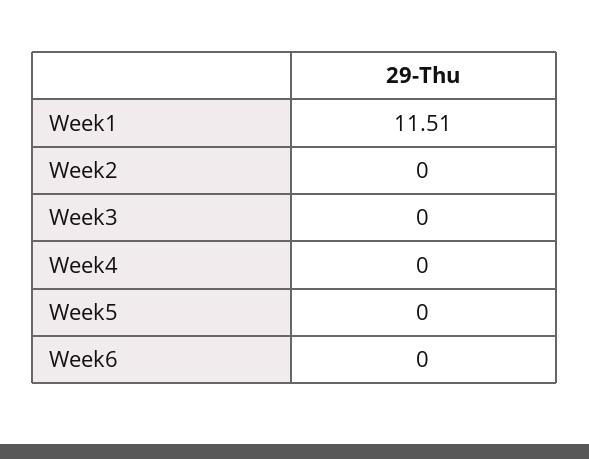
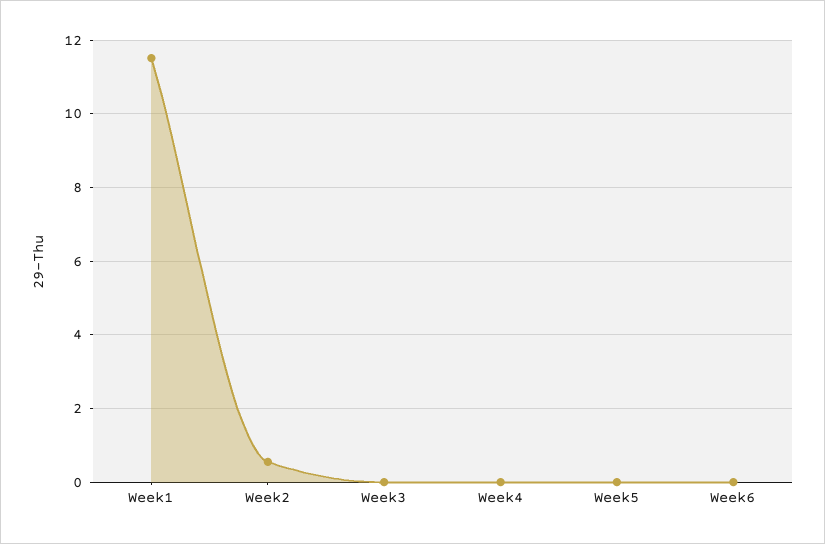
Week2: 0 -> 0.6

